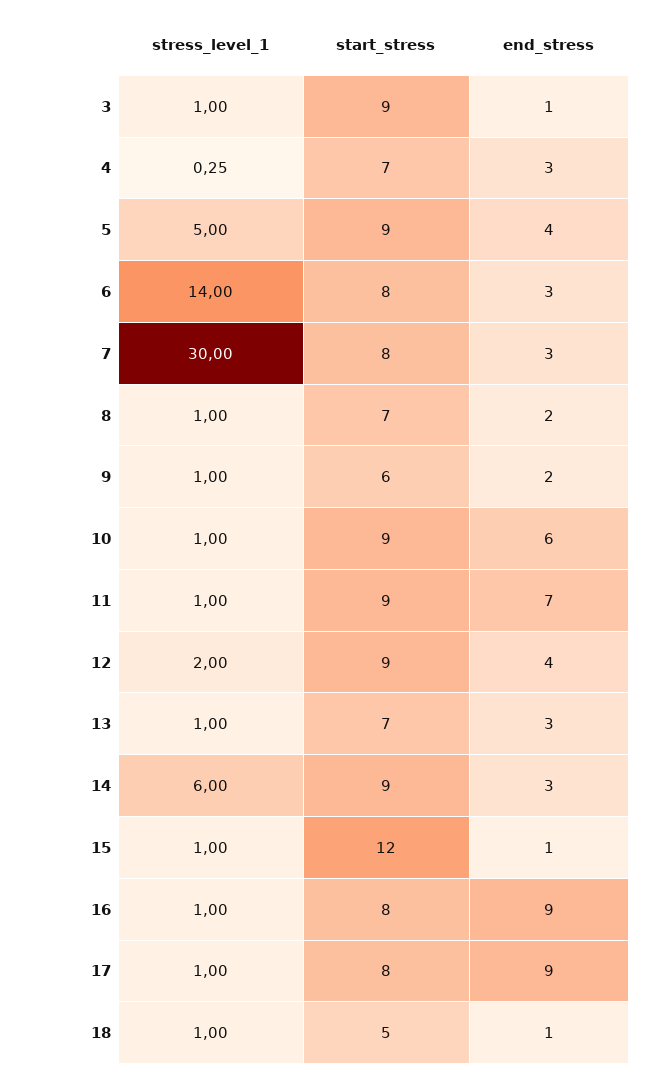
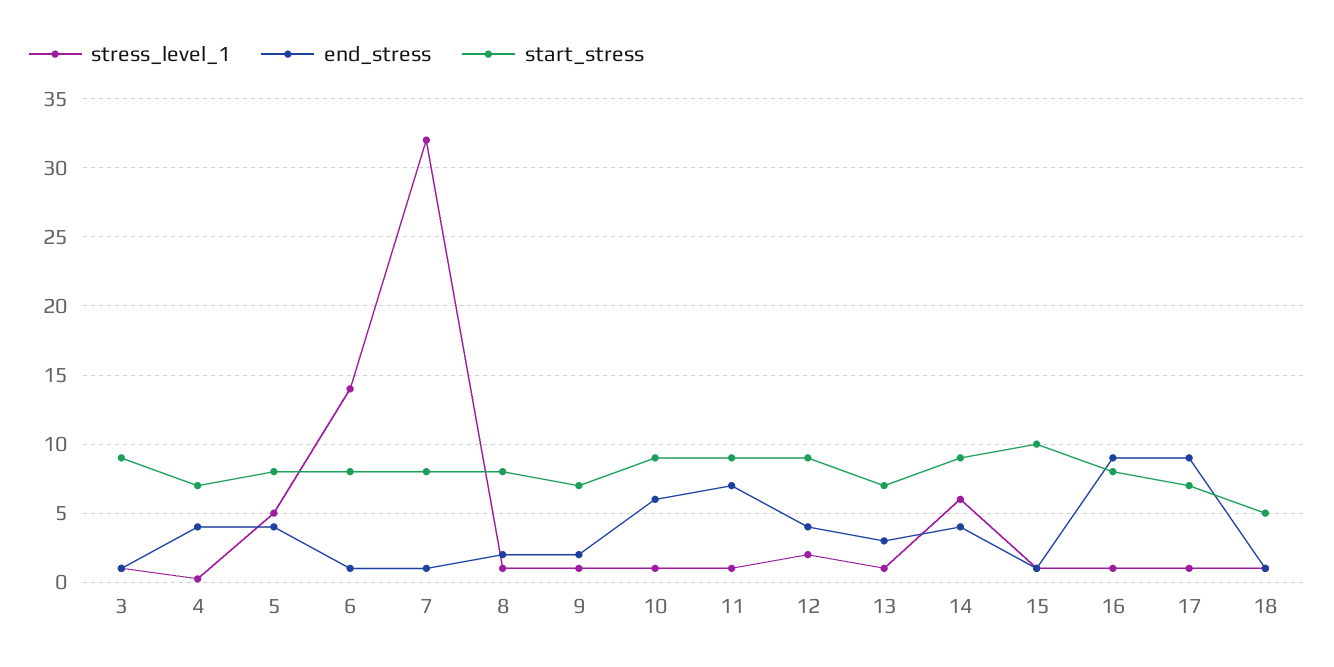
end_stress, 4: 3 -> 4
start_stress, 5: 9 -> 8
end_stress, 6: 3 -> 1
stress_level_1, 7: 30 -> 32
end_stress, 7: 3 -> 1
start_stress, 8: 7 -> 8
start_stress, 9: 6 -> 7
end_stress, 14: 3 -> 4
start_stress, 15: 12 -> 10
start_stress, 17: 8 -> 7

